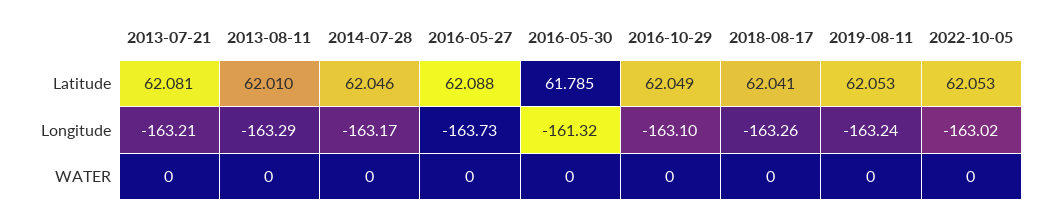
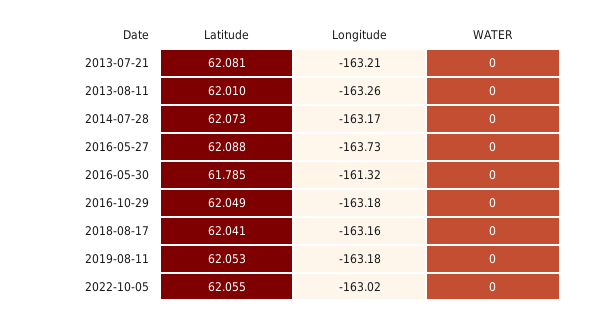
2014-07-28, Latitude: 62.046 -> 62.073
2022-10-05, Latitude: 62.053 -> 62.055
2013-08-11, Longitude: -163.29 -> -163.26
2016-10-29, Longitude: -163.1 -> -163.18
2018-08-17, Longitude: -163.26 -> -163.16
2019-08-11, Longitude: -163.24 -> -163.18

